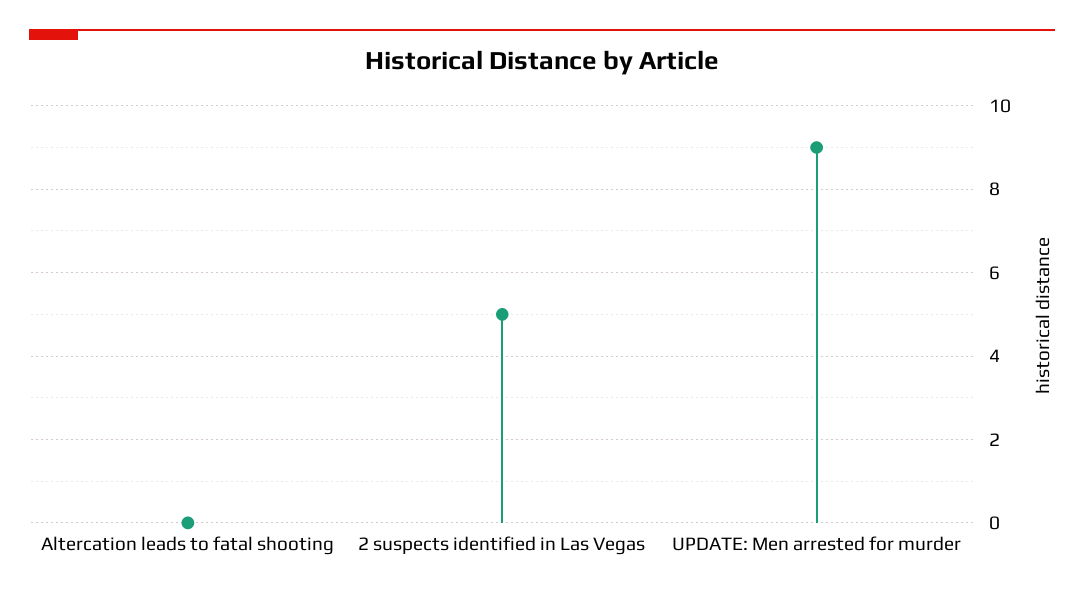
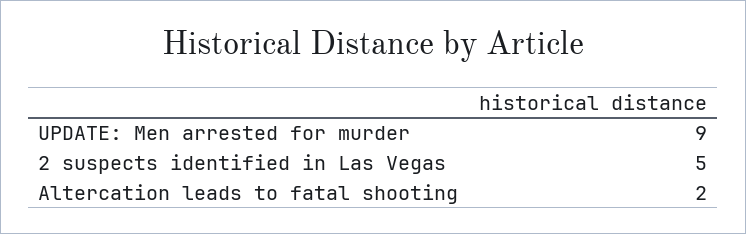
Altercation leads to fatal shooting: 0 -> 2

